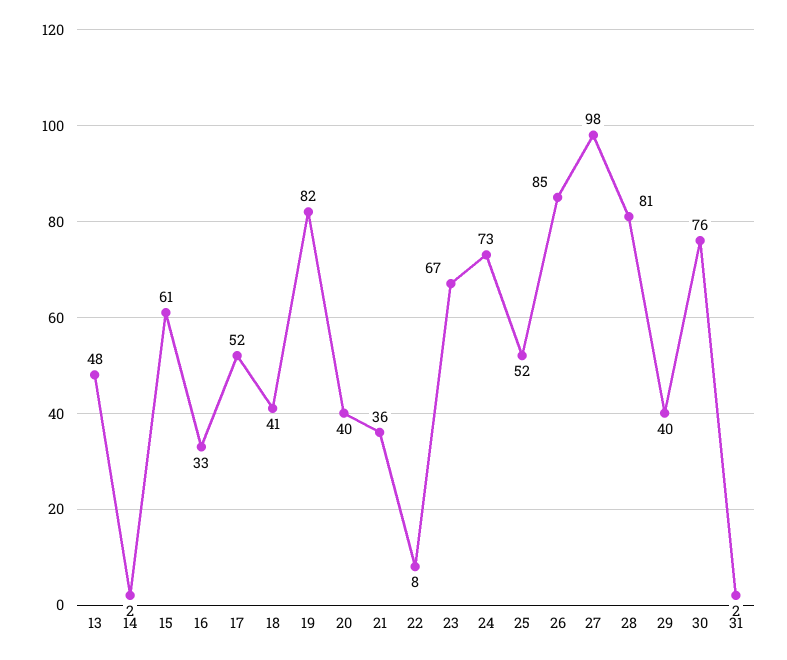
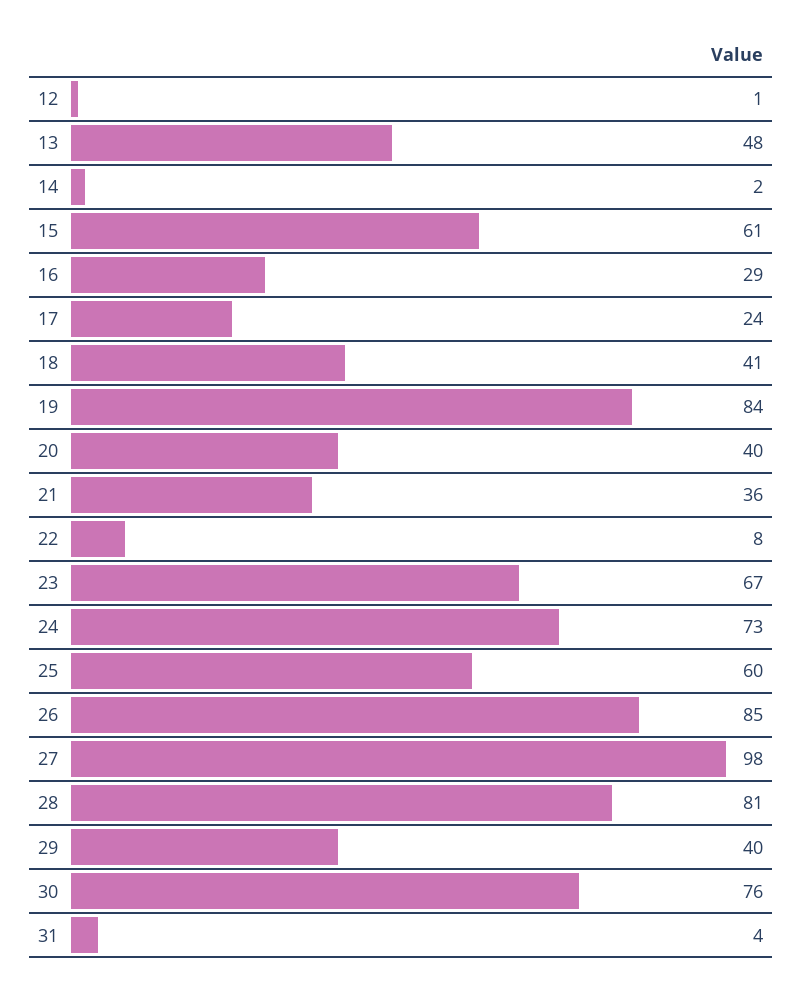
16: 33 -> 29
17: 52 -> 24
19: 82 -> 84
25: 52 -> 60
31: 2 -> 4
12: none -> 1

